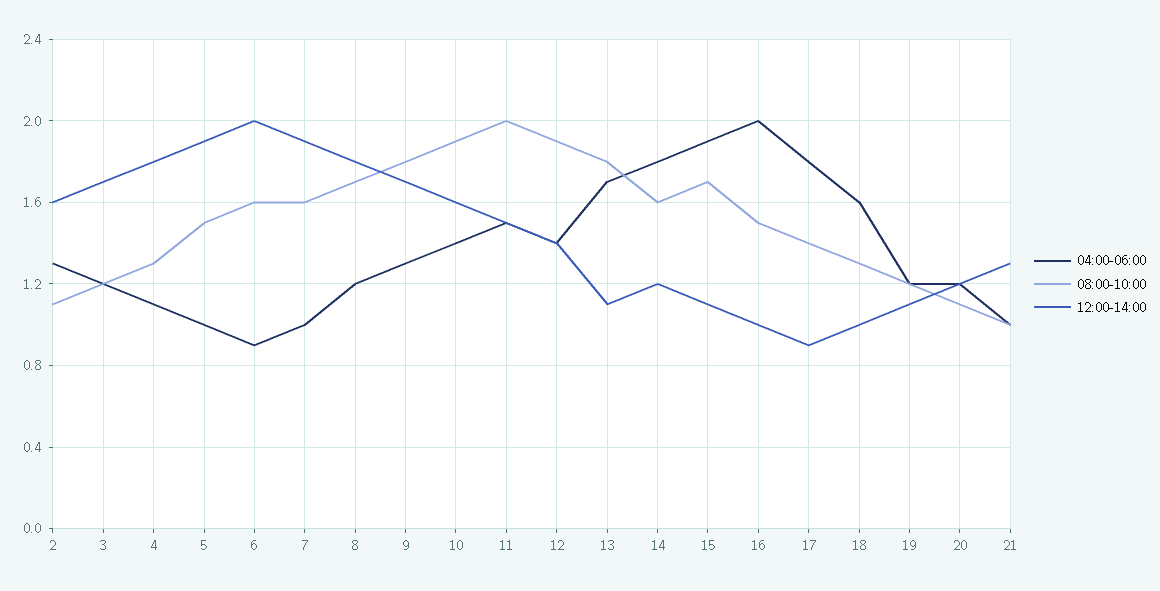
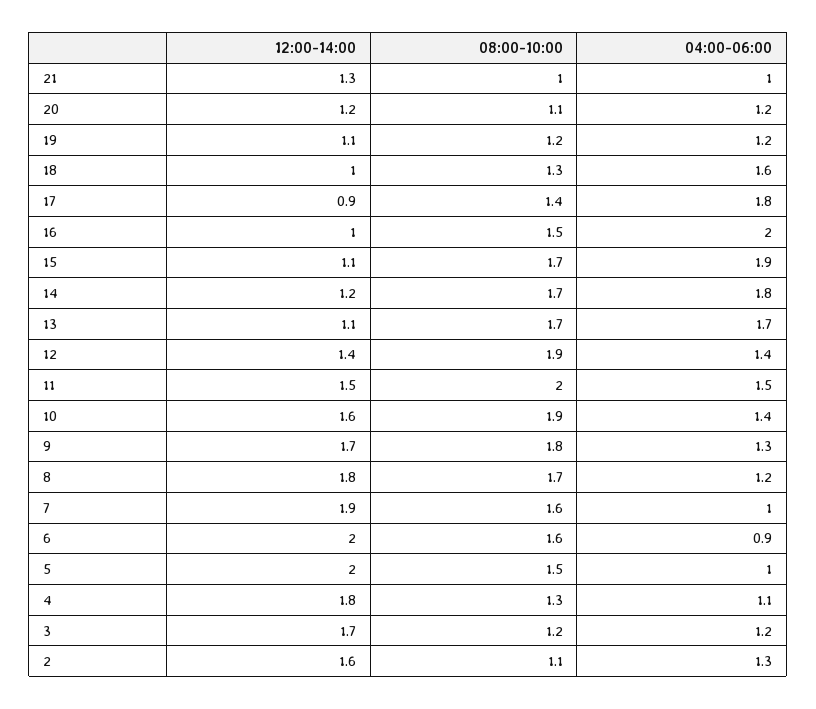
12:00-14:00, 5: 1.9 -> 2
08:00-10:00, 13: 1.8 -> 1.7
08:00-10:00, 14: 1.6 -> 1.7

